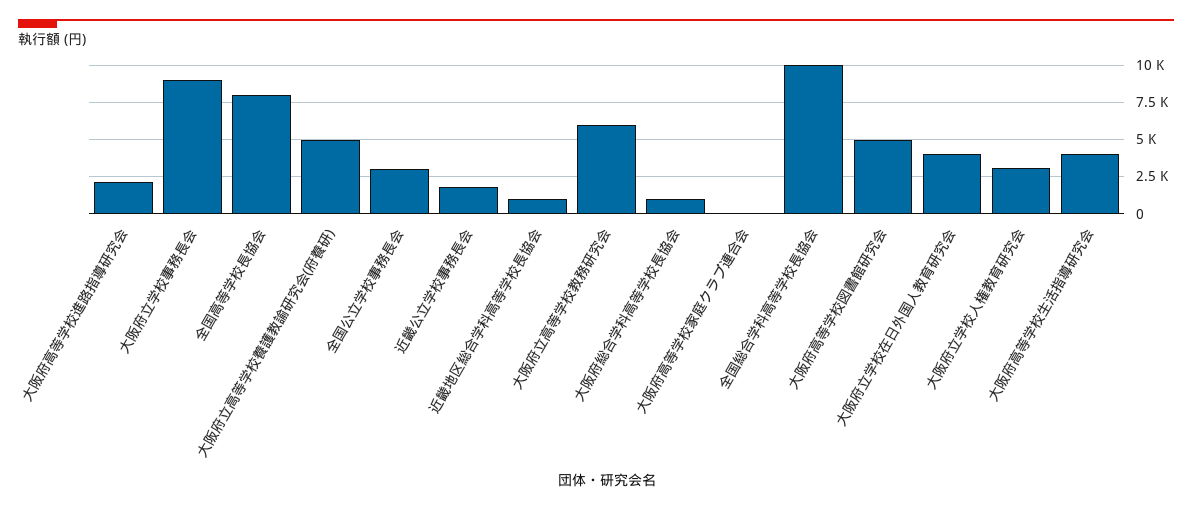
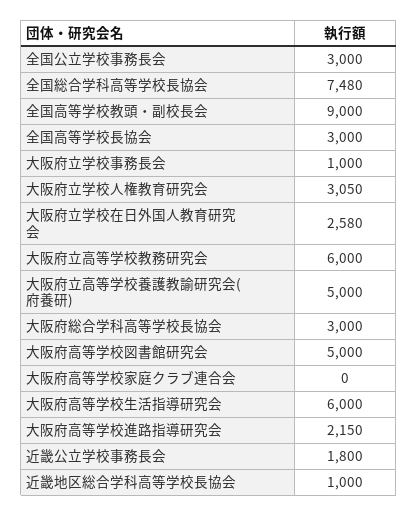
大阪府立学校事務長会: 9000 -> 1000
全国高等学校長協会: 8000 -> 3000
大阪府総合学科高等学校長協会: 1000 -> 3000
全国総合学科高等学校長協会: 10000 -> 7480
大阪府立学校在日外国人教育研究会: 4000 -> 2580
大阪府高等学校生活指導研究会: 4000 -> 6000
全国高等学校教頭・副校長会: none -> 9000

